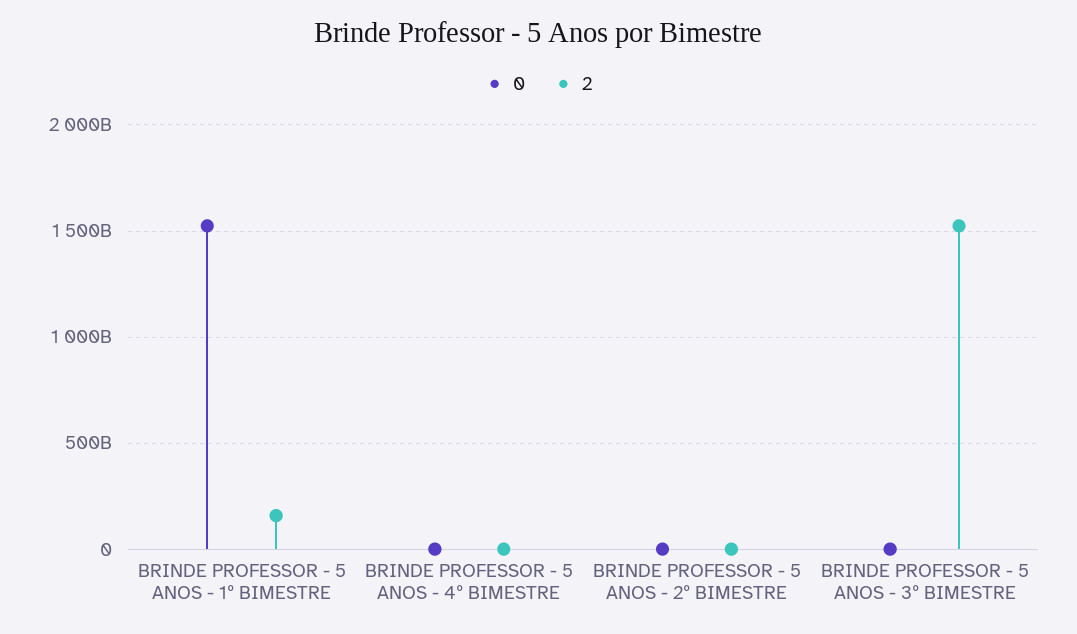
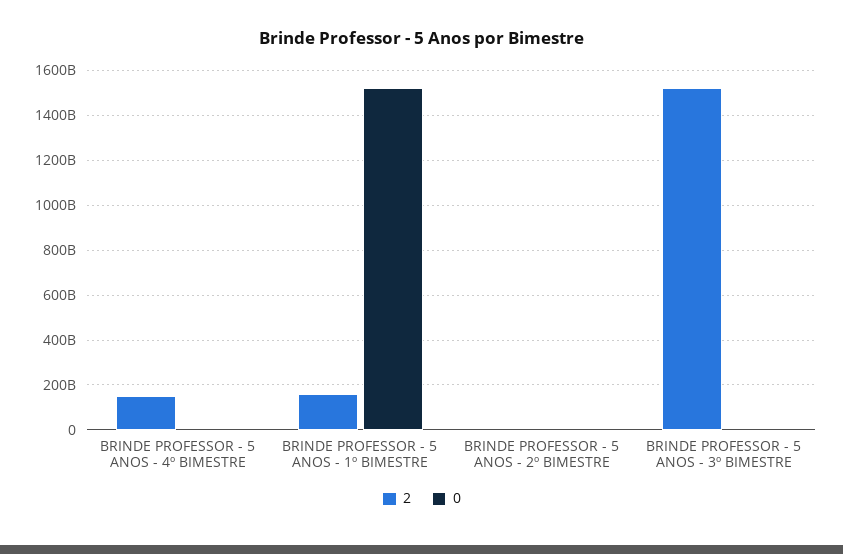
2, BRINDE PROFESSOR - 5 ANOS - 4º BIMESTRE: 0 -> 150000000000

